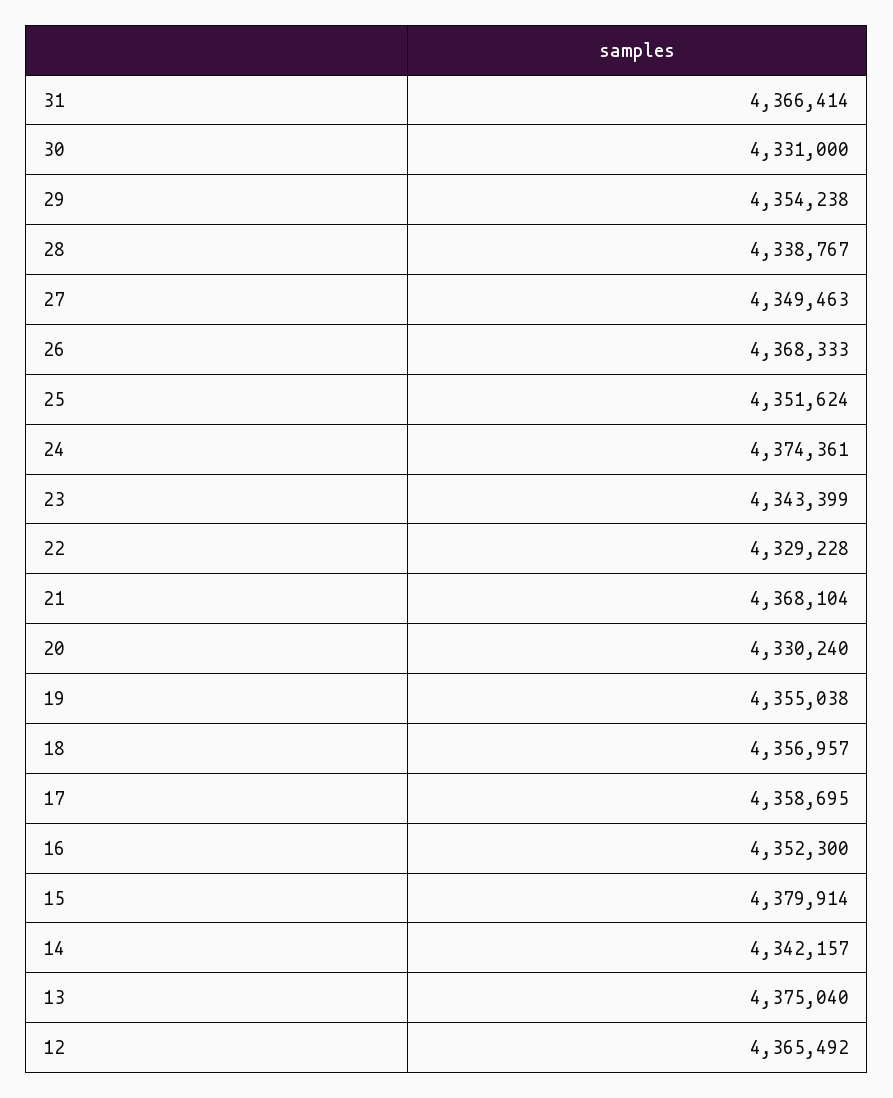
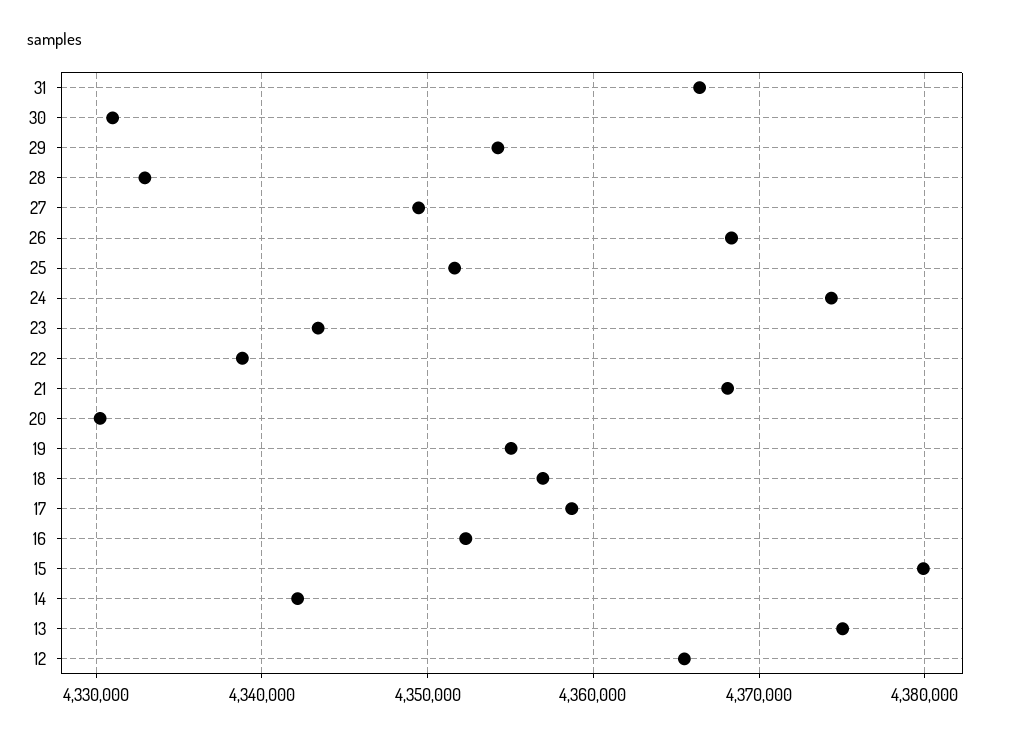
28: 4338767 -> 4333000
22: 4329228 -> 4339000

